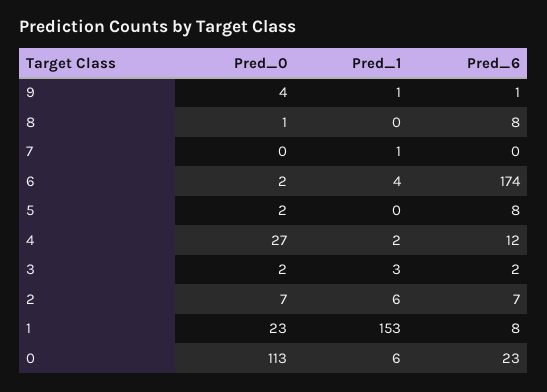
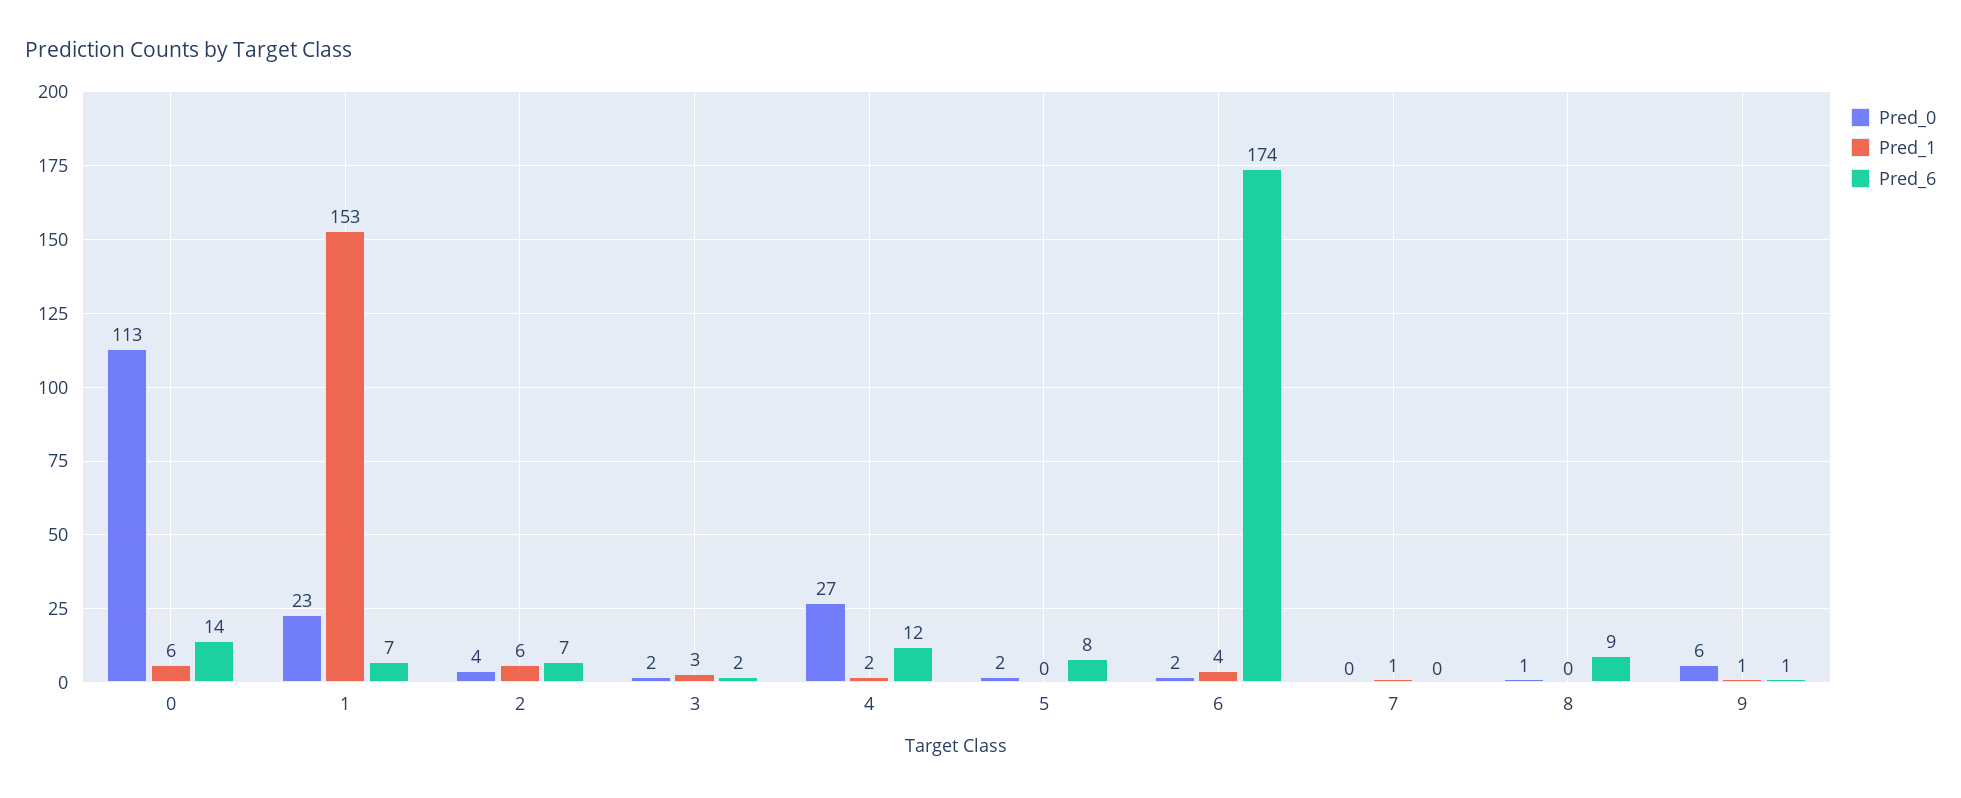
Pred_0, 9: 4 -> 6
Pred_6, 8: 8 -> 9
Pred_0, 2: 7 -> 4
Pred_6, 1: 8 -> 7
Pred_6, 0: 23 -> 14

